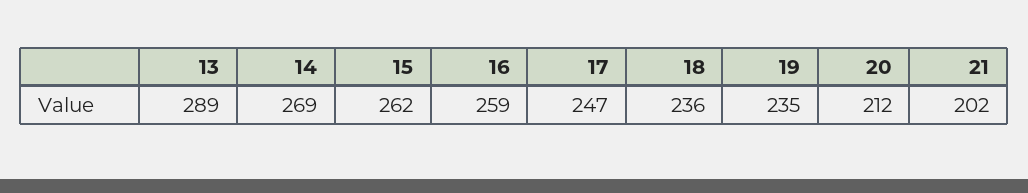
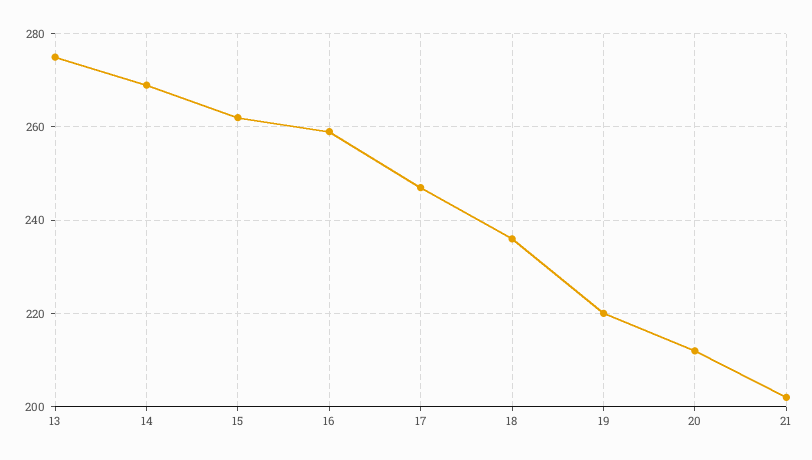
13: 289 -> 275
19: 235 -> 220

